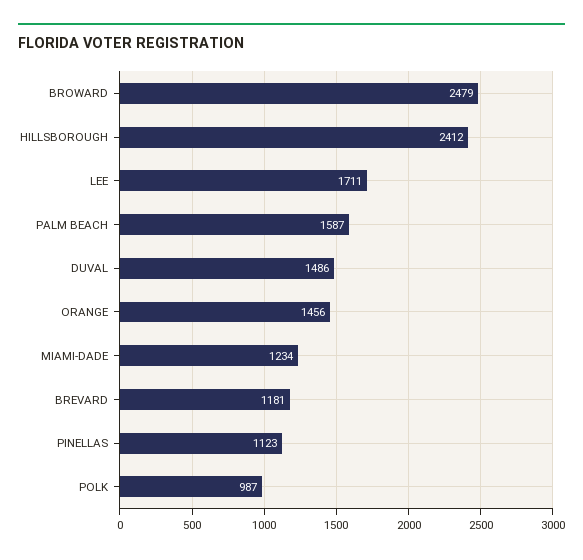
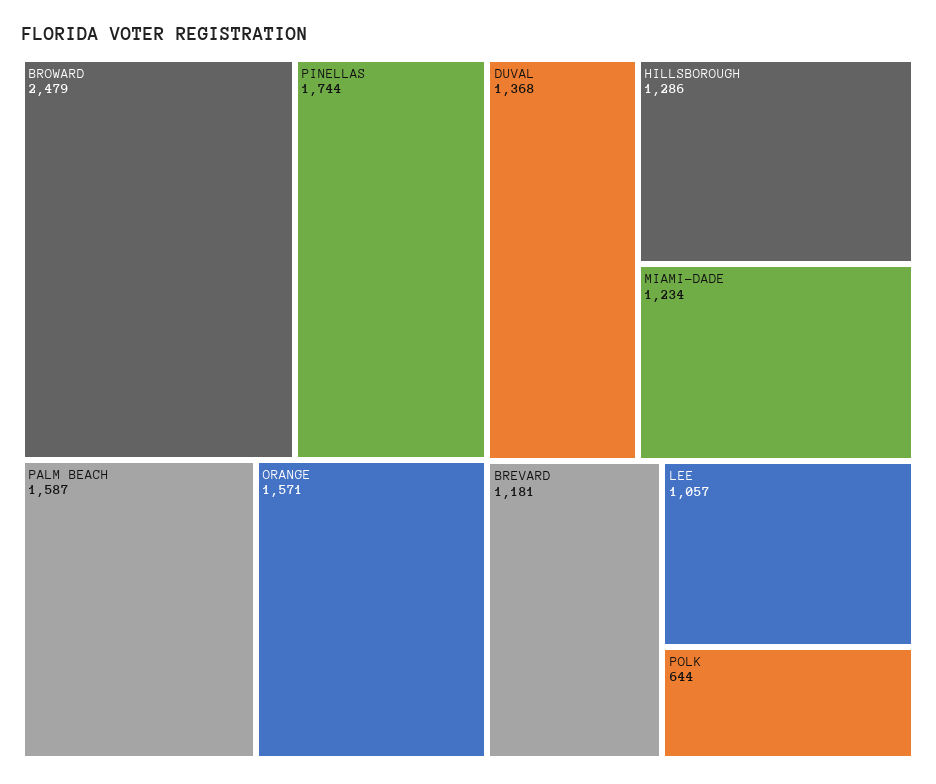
HILLSBOROUGH: 2412 -> 1286
LEE: 1711 -> 1057
DUVAL: 1486 -> 1368
ORANGE: 1456 -> 1571
PINELLAS: 1123 -> 1744
POLK: 987 -> 644

